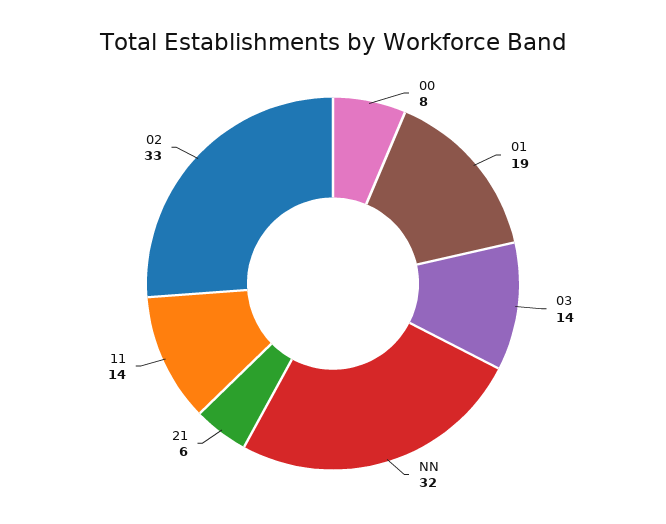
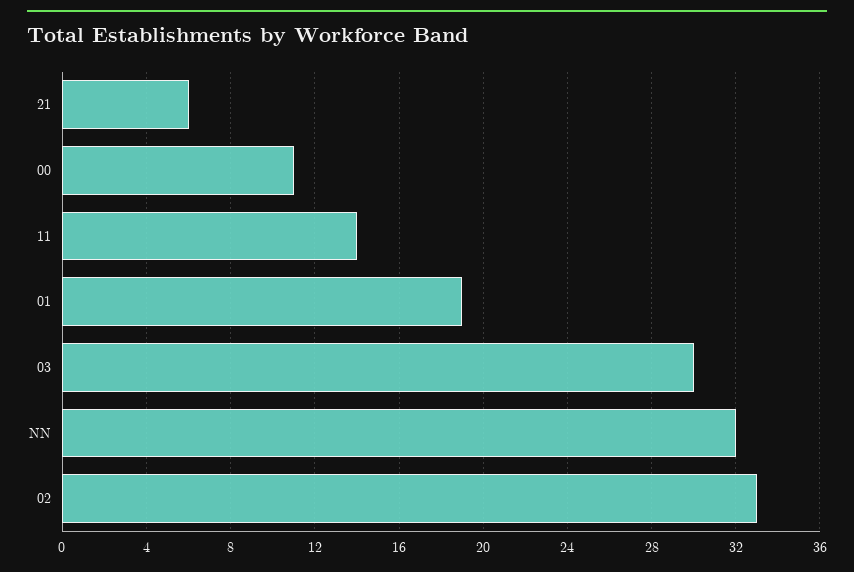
00: 8 -> 11
03: 14 -> 30

